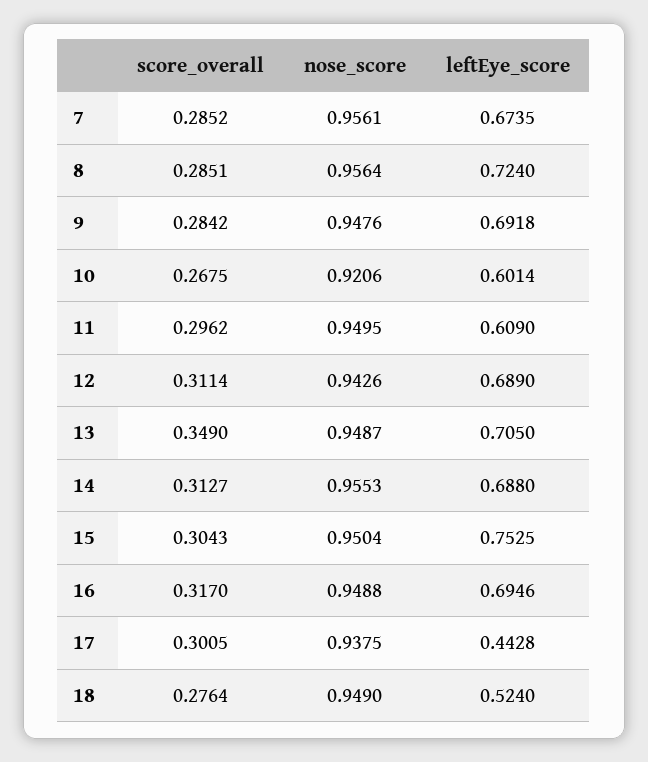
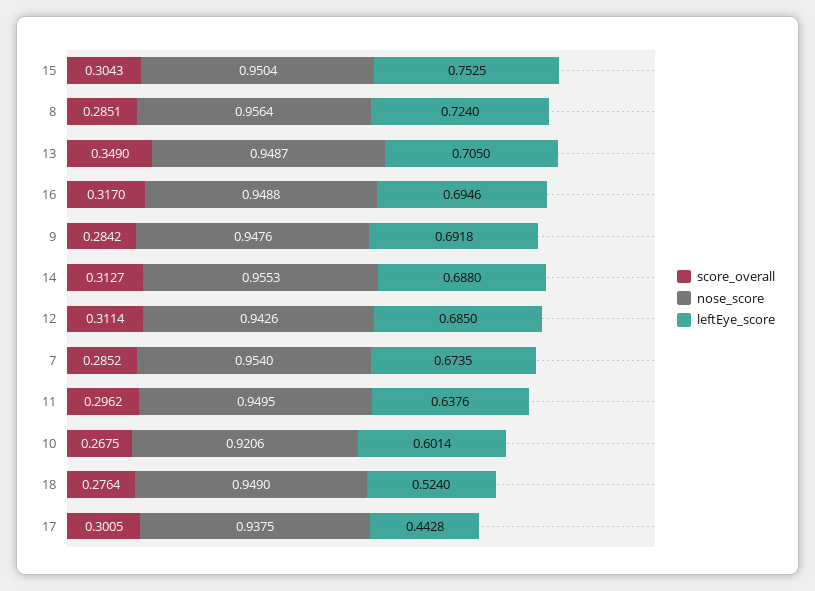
nose_score, 7: 0.9561 -> 0.954
leftEye_score, 11: 0.609 -> 0.6376
leftEye_score, 12: 0.689 -> 0.685

